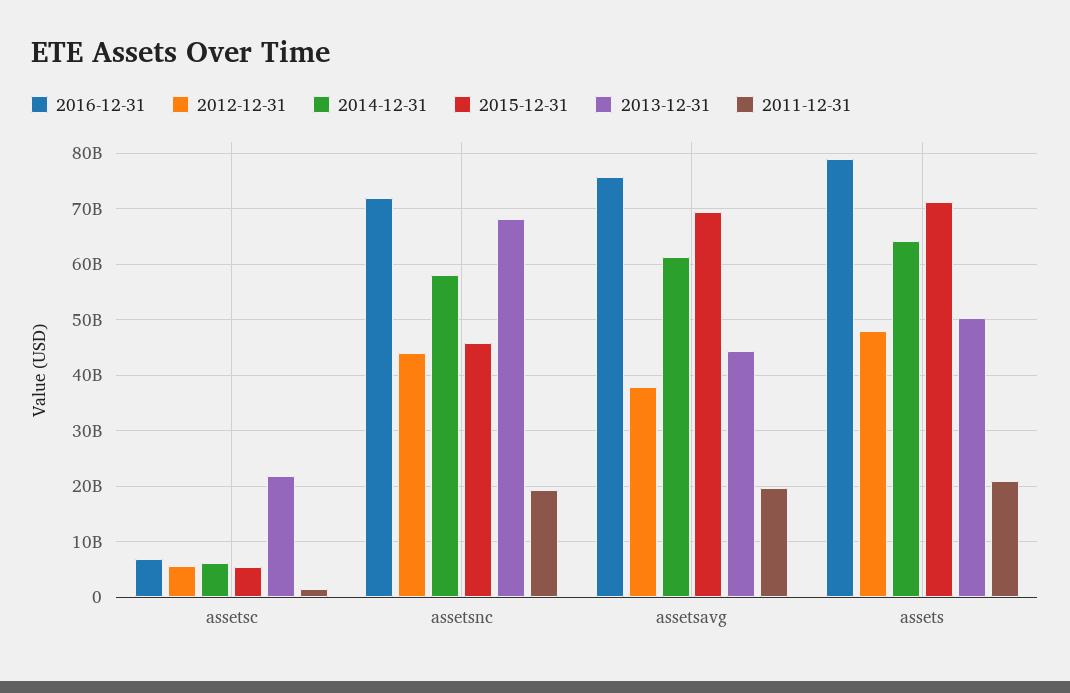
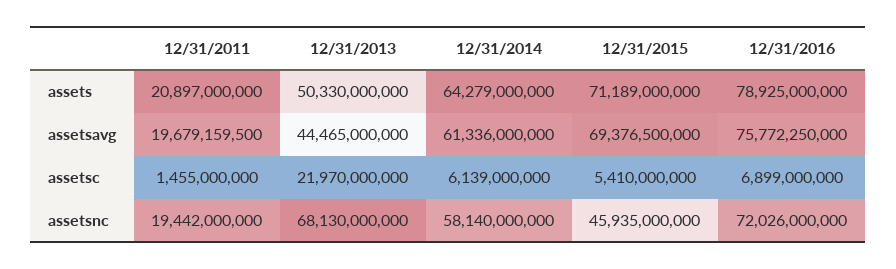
2012-12-31, assetsc: 6000000000 -> none
2012-12-31, assetsnc: 44000000000 -> none
2012-12-31, assetsavg: 38000000000 -> none
2012-12-31, assets: 48000000000 -> none

